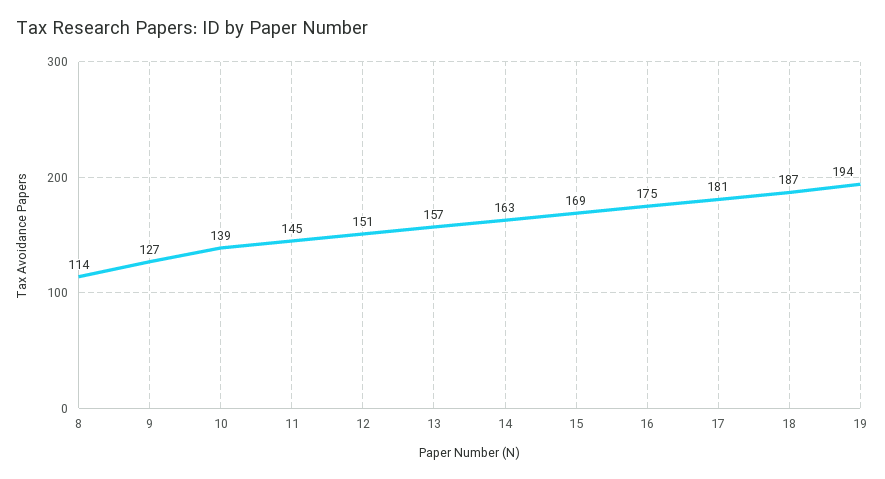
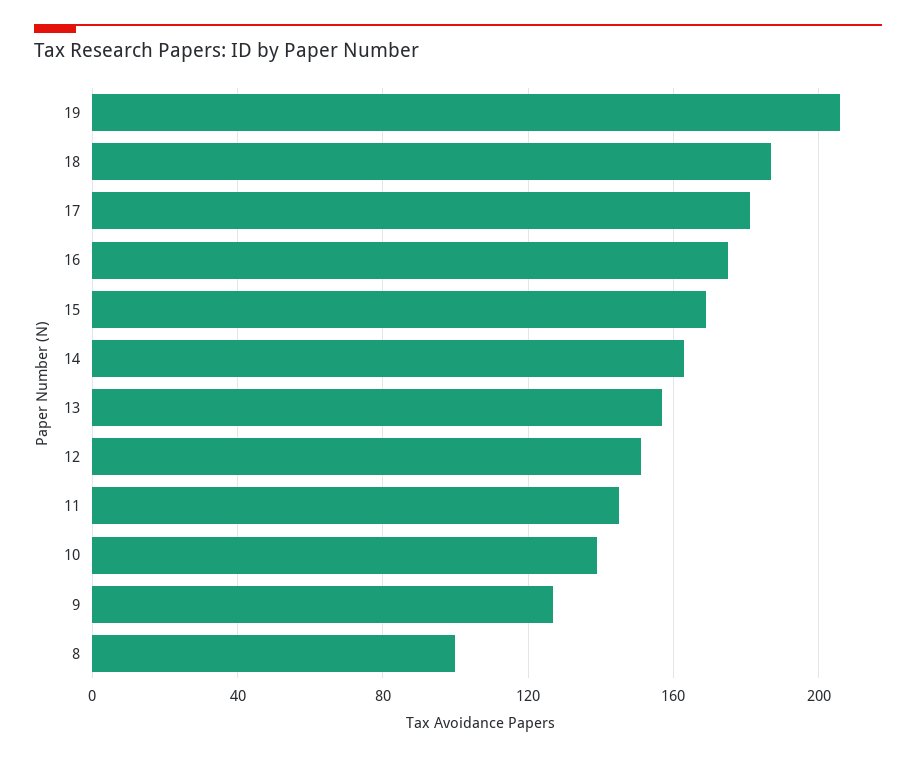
8: 114 -> 100
19: 194 -> 205

